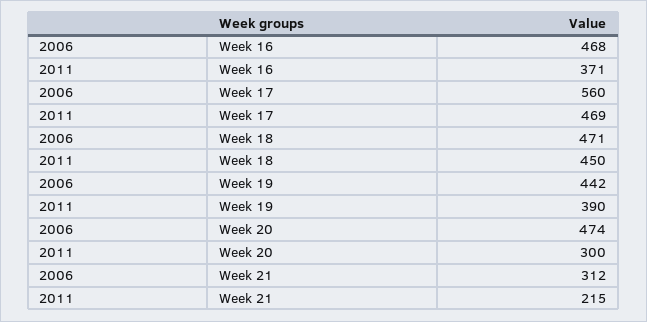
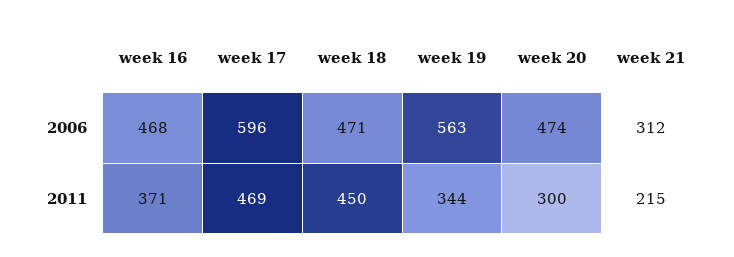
2006, Week 17: 560 -> 596
2006, Week 19: 442 -> 563
2011, Week 19: 390 -> 344

